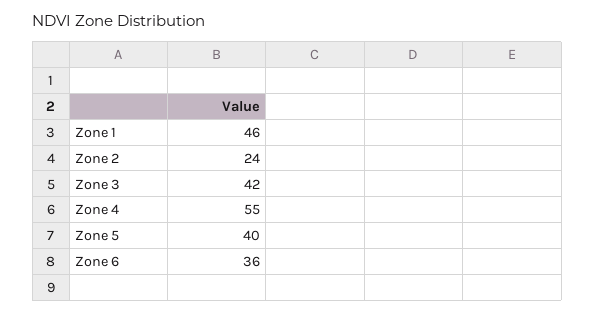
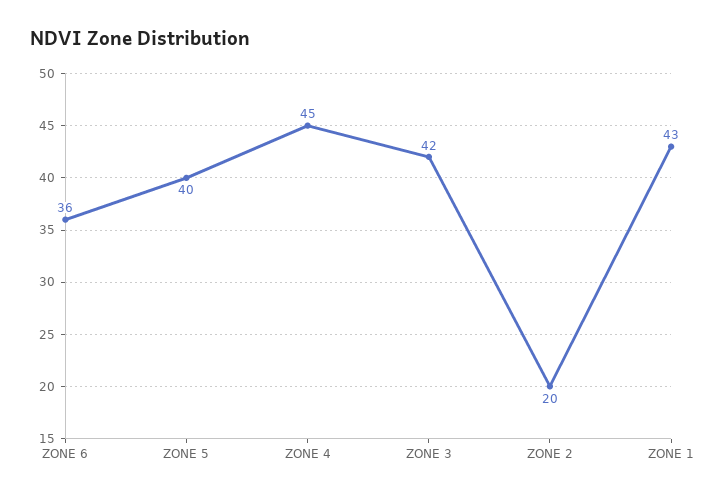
Zone 1: 46 -> 43
Zone 2: 24 -> 20
Zone 4: 55 -> 45

